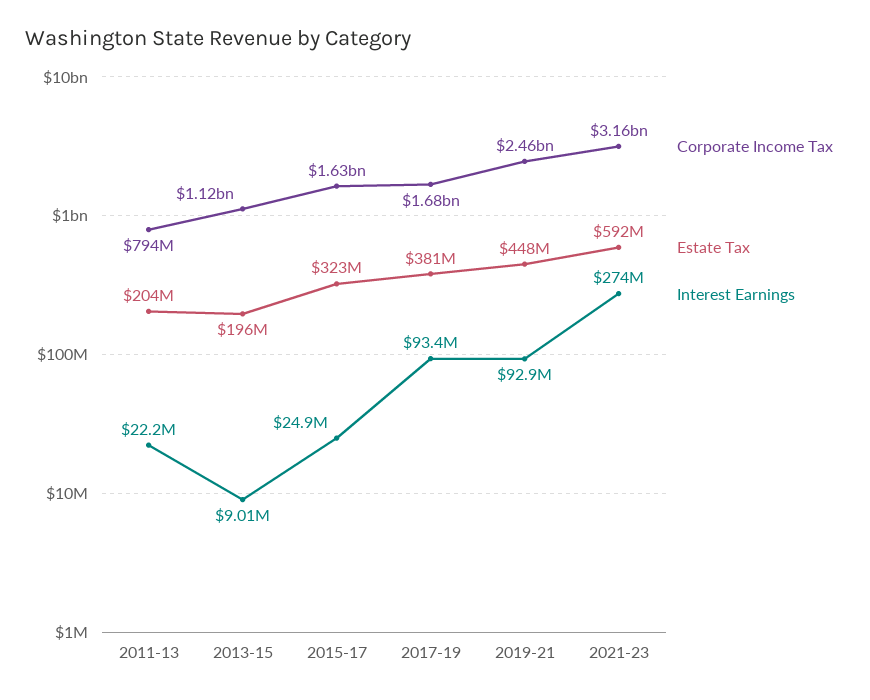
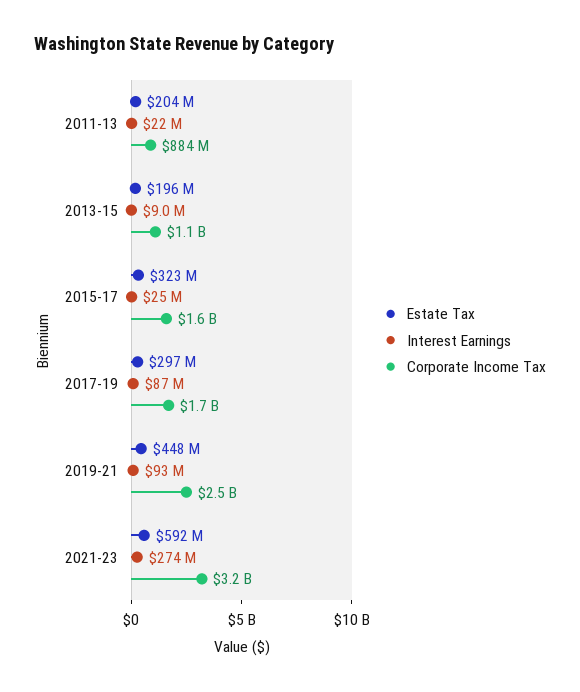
Corporate Income Tax, 2011-13: 794000000 -> 884000000
Estate Tax, 2017-19: 381000000 -> 297000000
Interest Earnings, 2017-19: 93400000 -> 87000000

